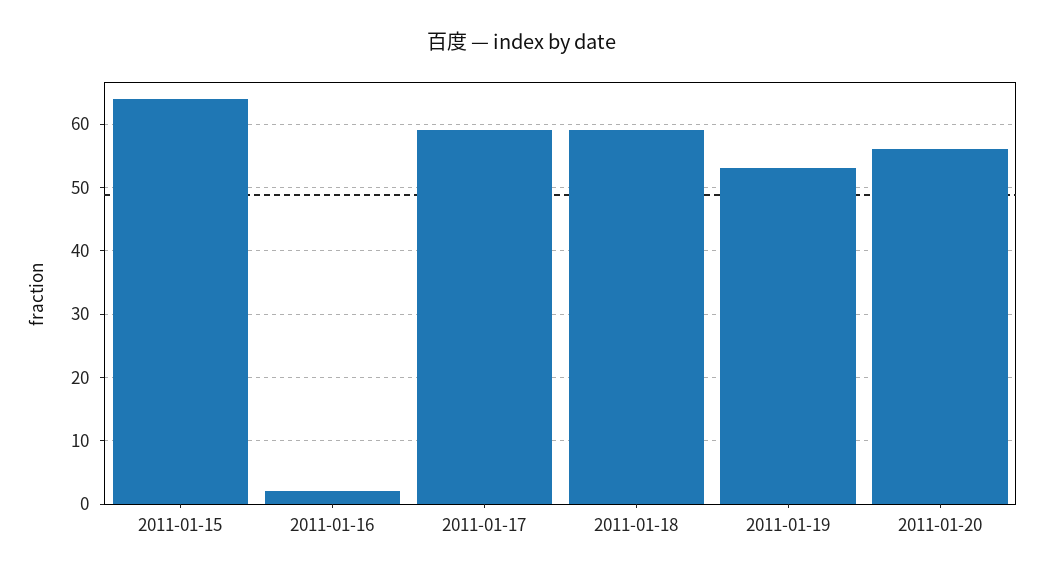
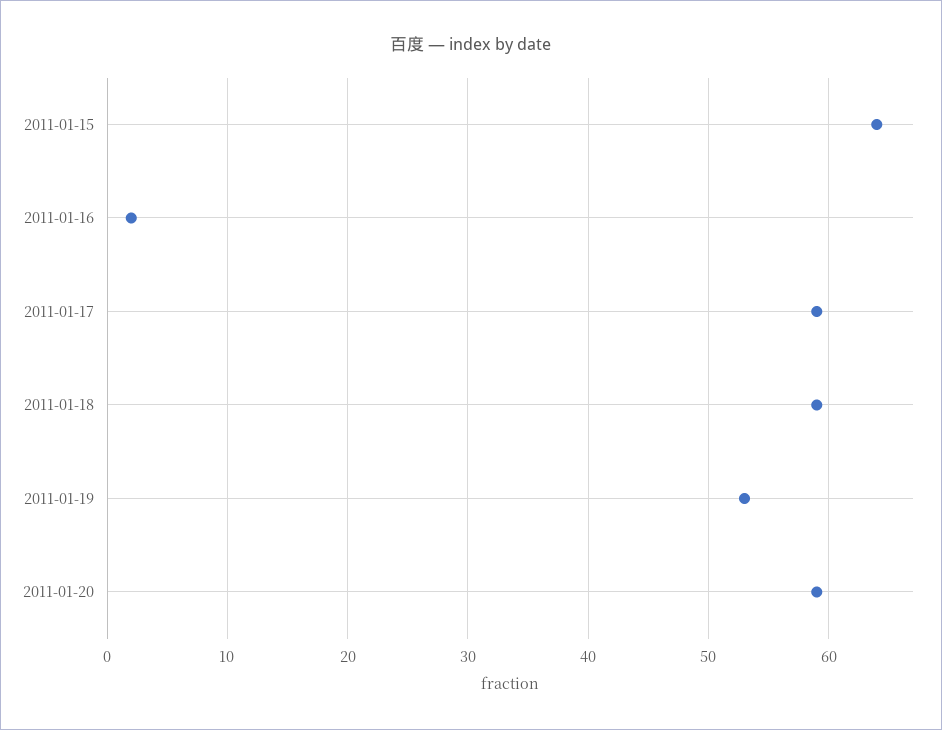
2011-01-20: 56 -> 59

